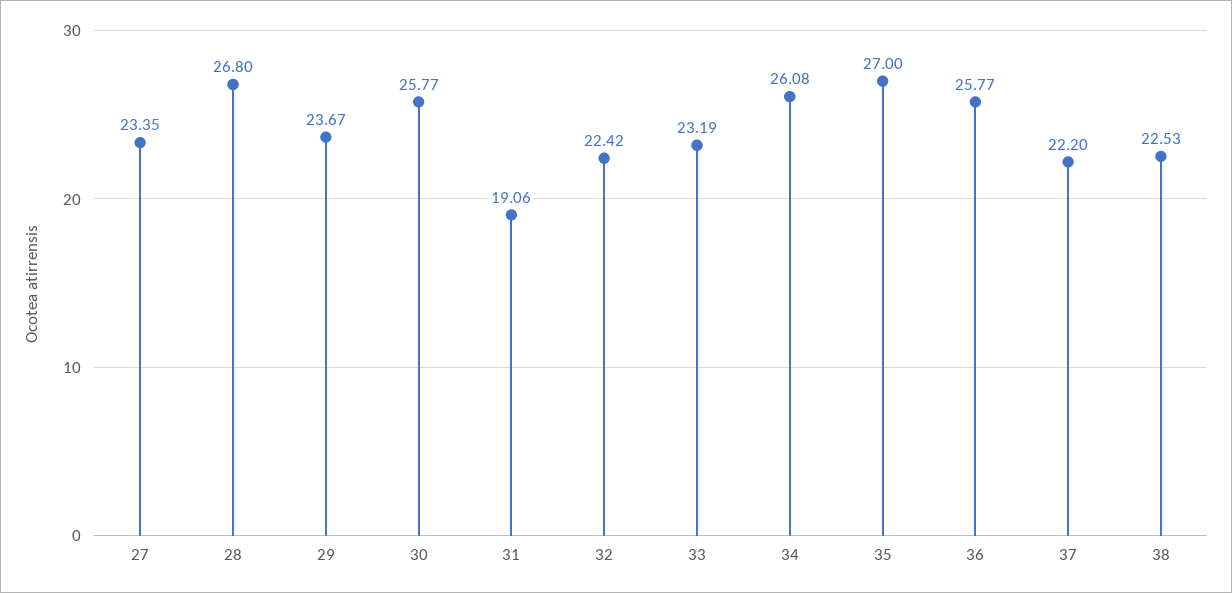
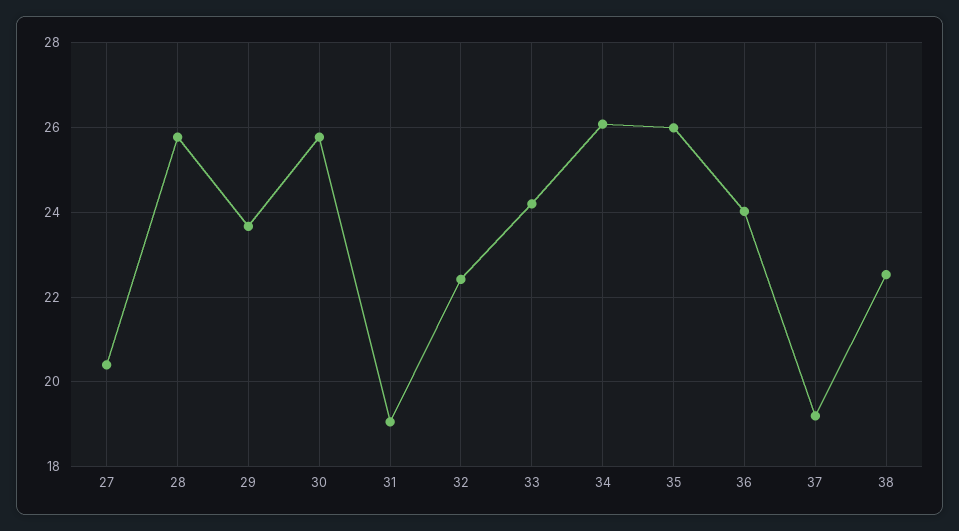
27: 23.35 -> 20.4
28: 26.8 -> 25.8
33: 23.19 -> 24.2
35: 27 -> 26
36: 25.77 -> 24
37: 22.2 -> 19.2

